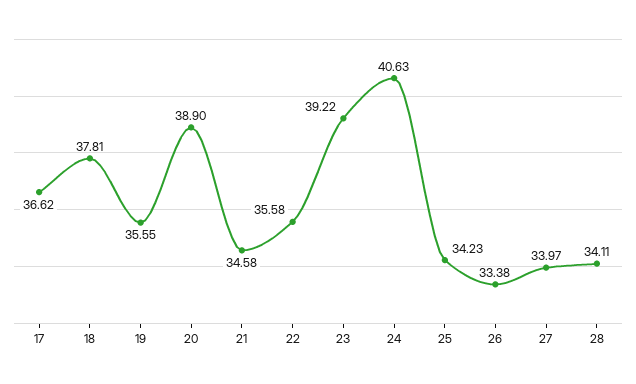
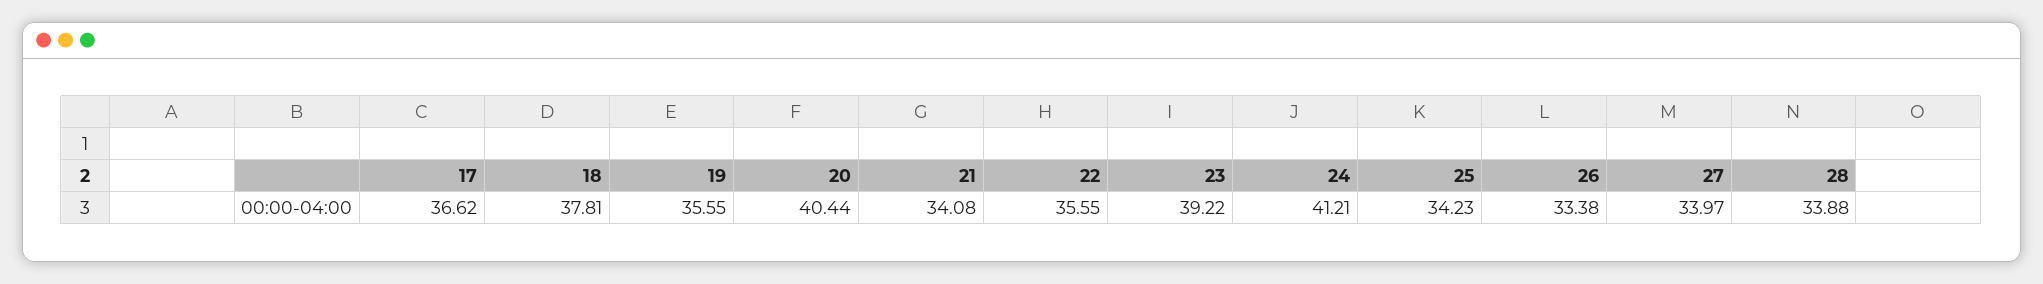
20: 38.9 -> 40.44
21: 34.58 -> 34.08
22: 35.58 -> 35.55
24: 40.63 -> 41.21
28: 34.11 -> 33.88

